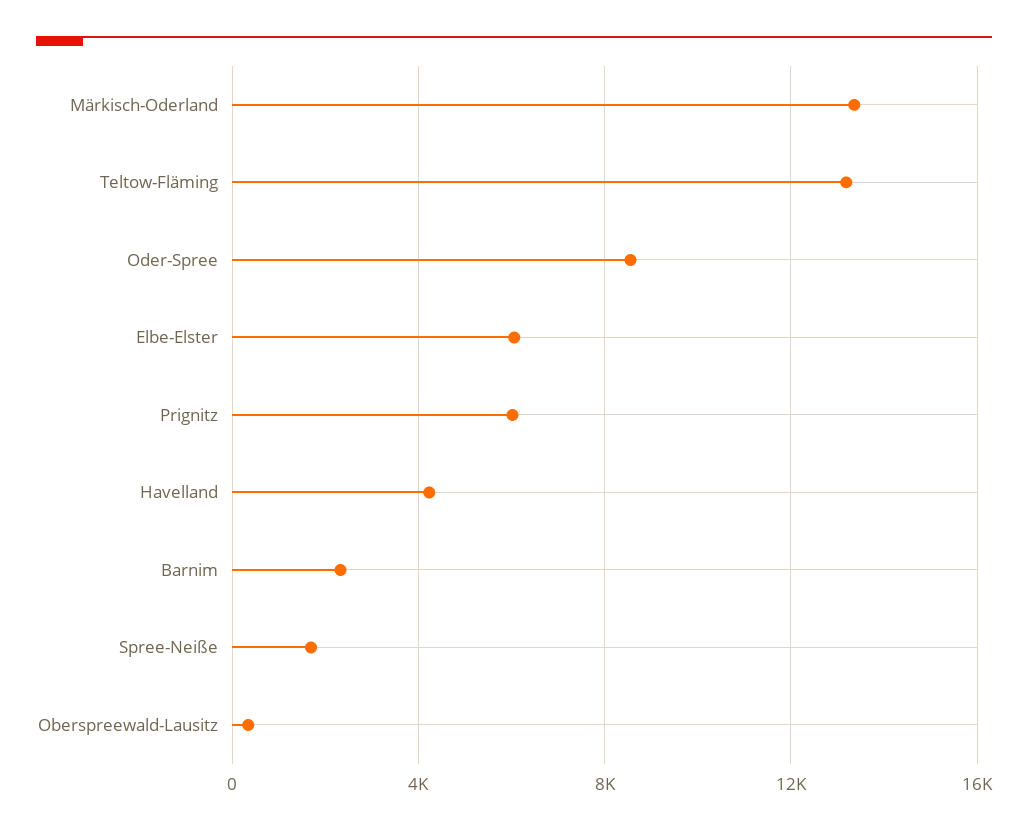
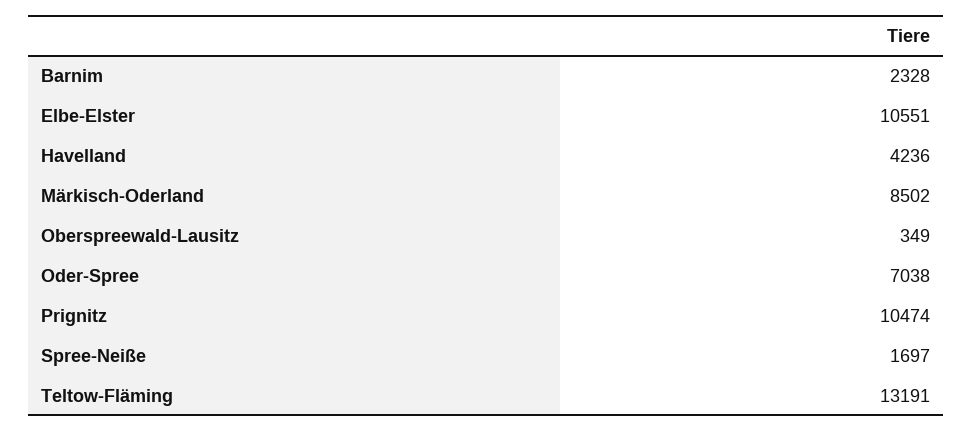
Märkisch-Oderland: 13500 -> 8502
Oder-Spree: 8500 -> 7038
Elbe-Elster: 6000 -> 10551
Prignitz: 6000 -> 10474

